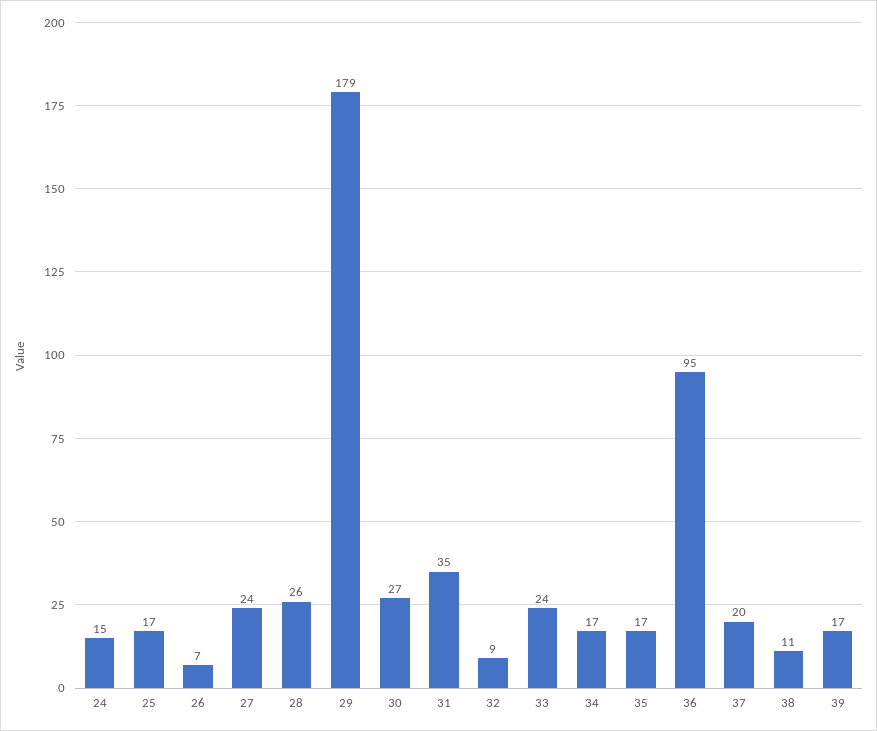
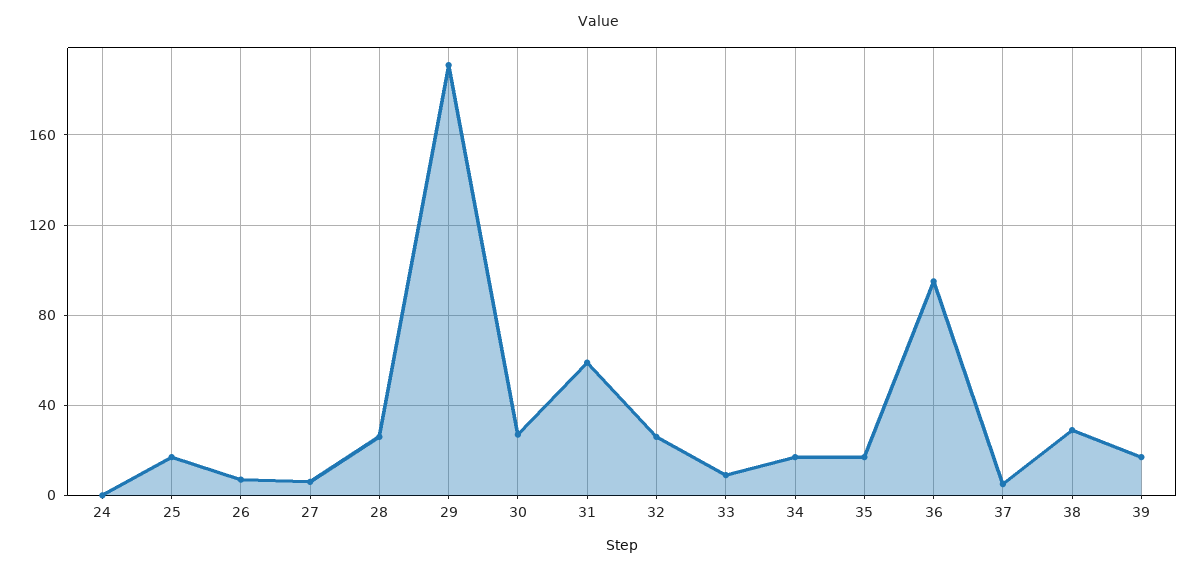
24: 15 -> 0
27: 24 -> 5
29: 179 -> 190
31: 35 -> 60
32: 9 -> 25
33: 24 -> 10
37: 20 -> 5
38: 11 -> 30

